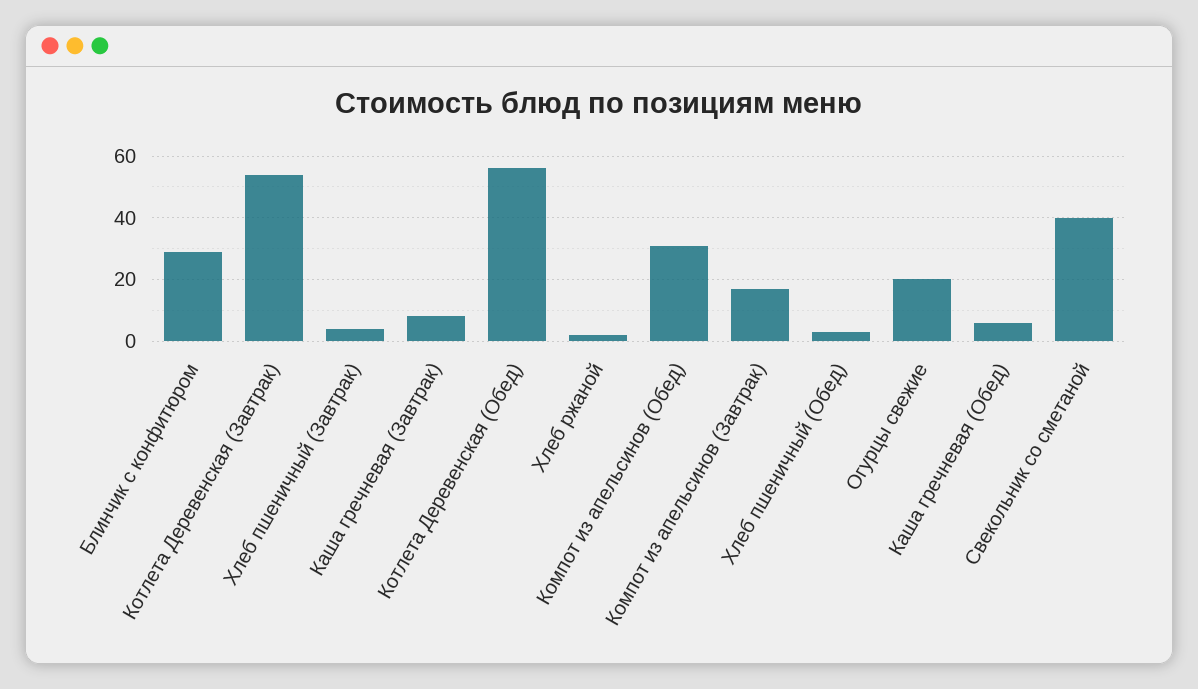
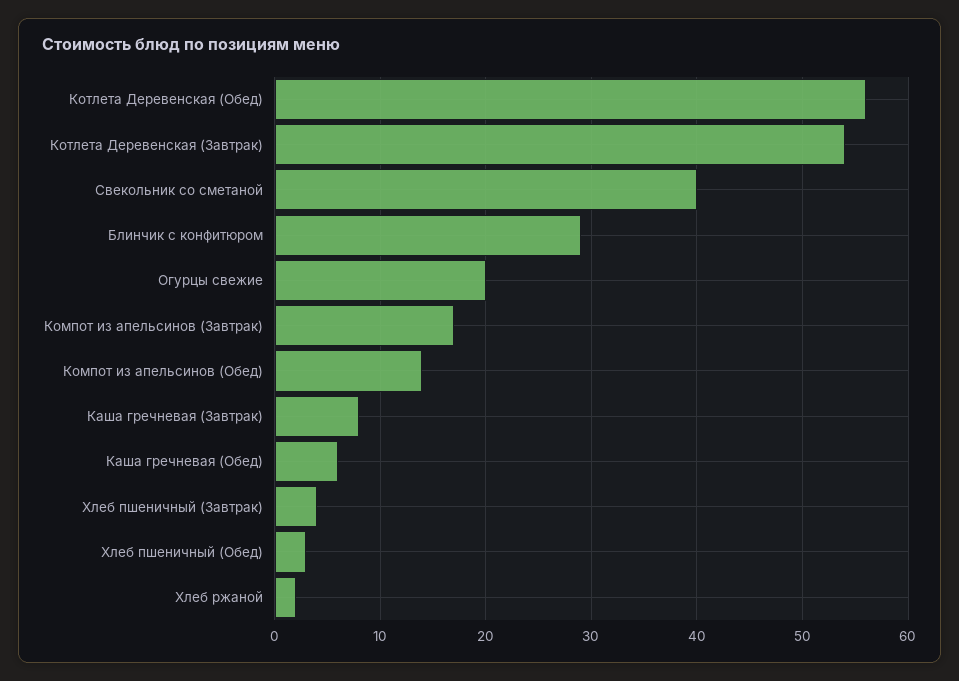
Компот из апельсинов (Обед): 30 -> 14

